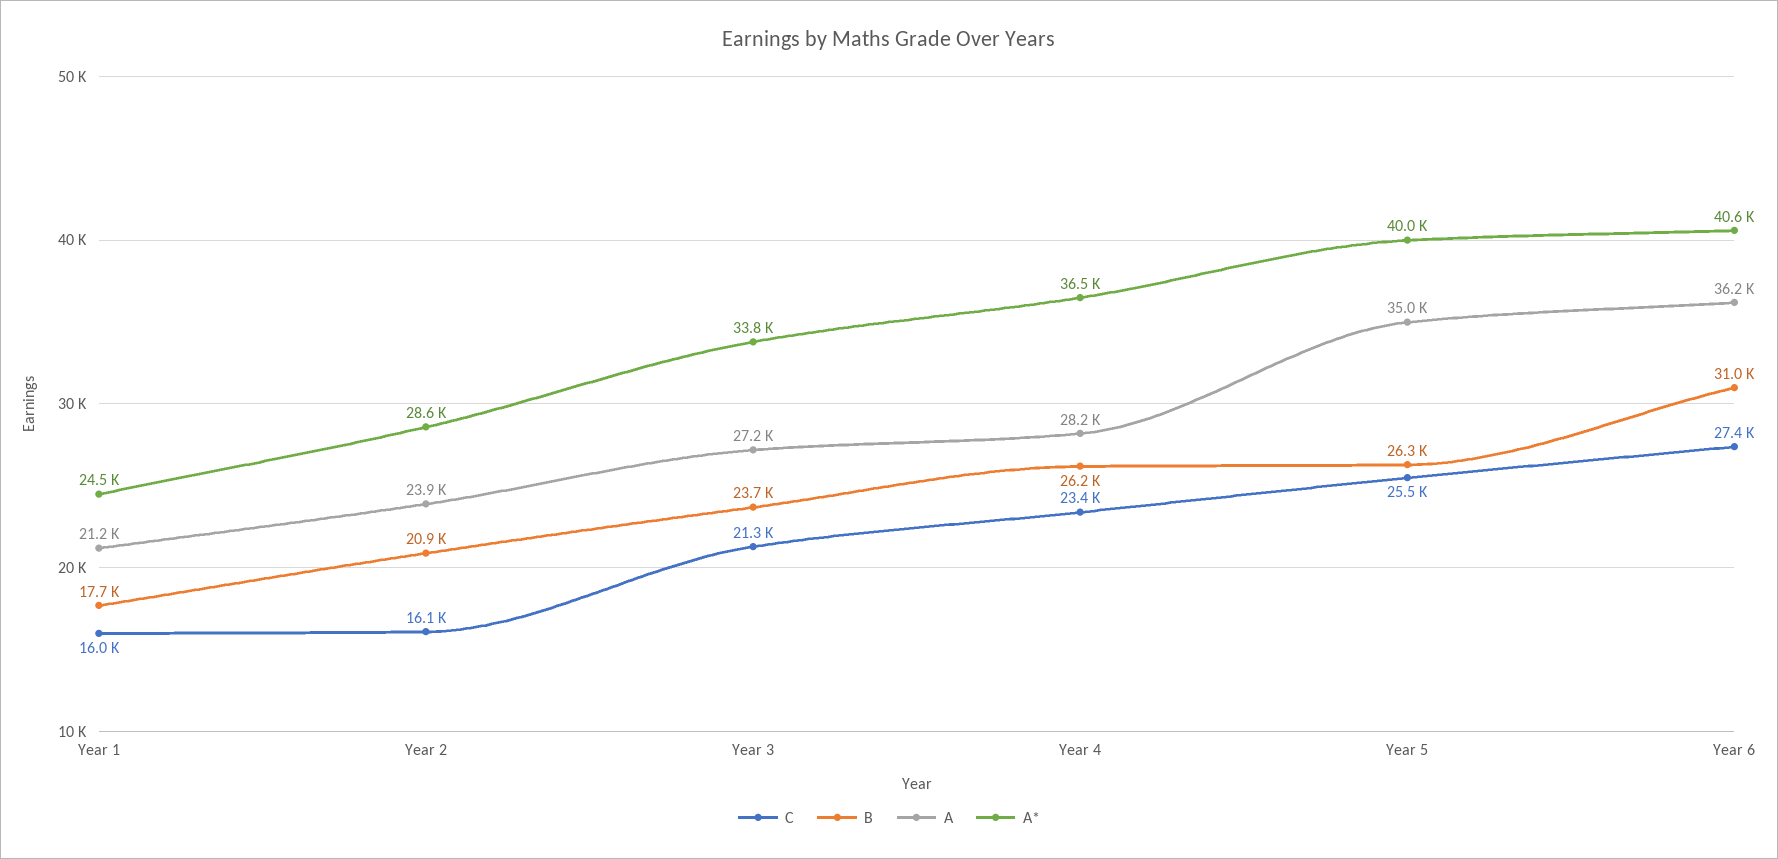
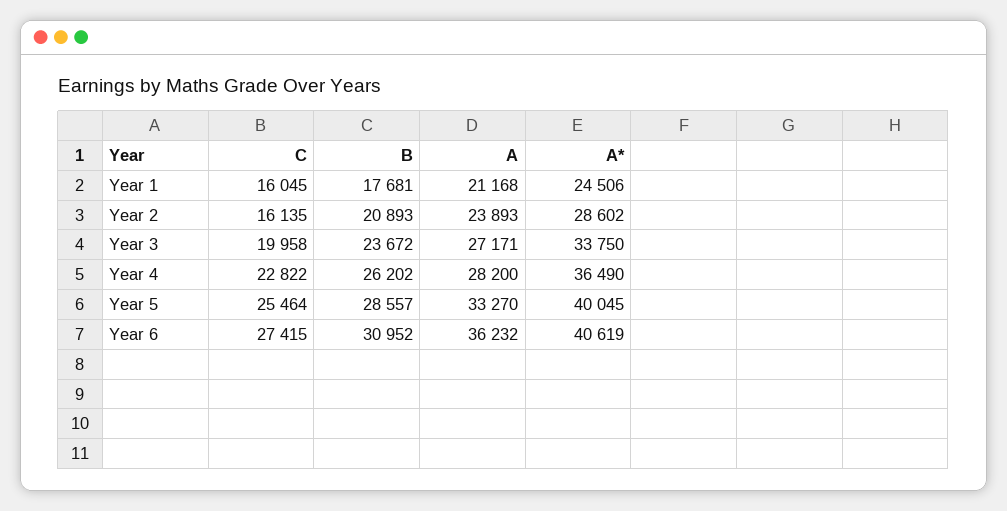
C, Year 3: 21300 -> 19958
C, Year 4: 23400 -> 22822
B, Year 5: 26300 -> 28557
A, Year 5: 35000 -> 33270

